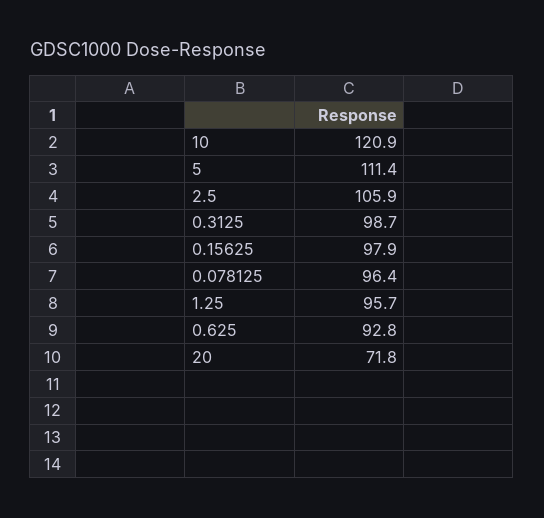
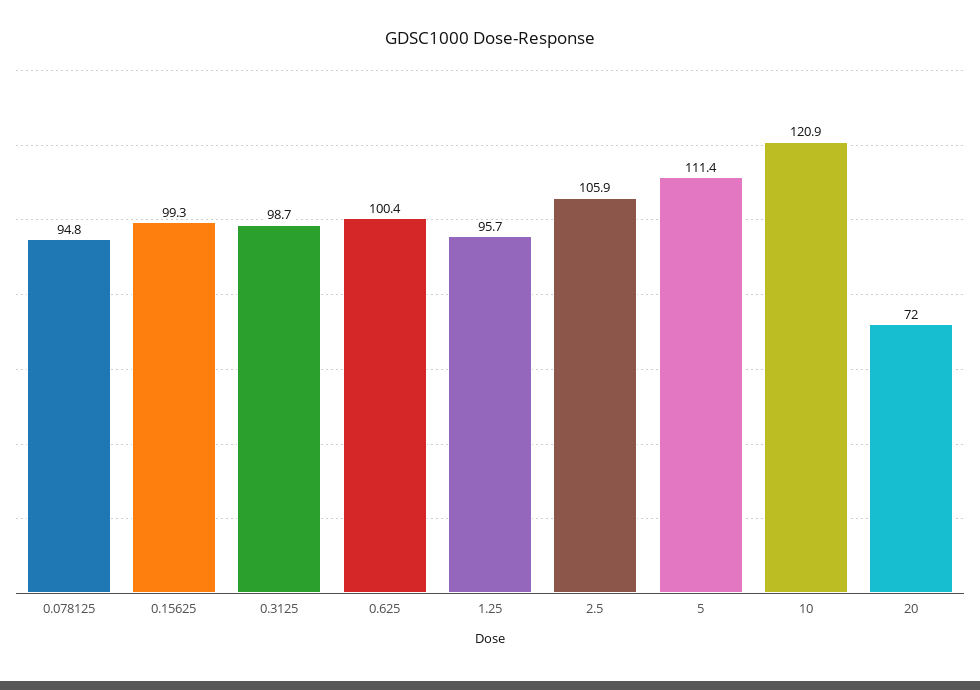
0.15625: 97.9 -> 99.3
0.078125: 96.4 -> 94.8
0.625: 92.8 -> 100.4
20: 71.8 -> 72

